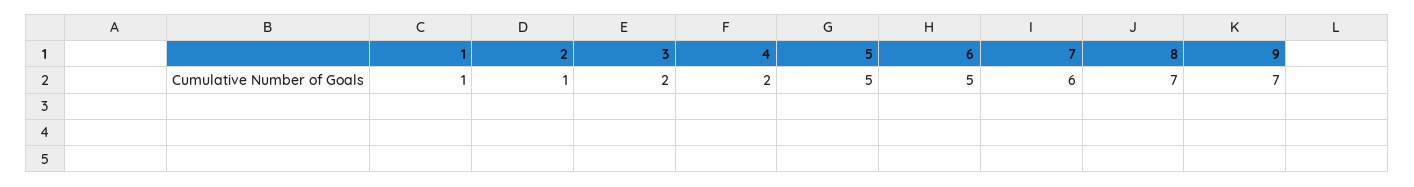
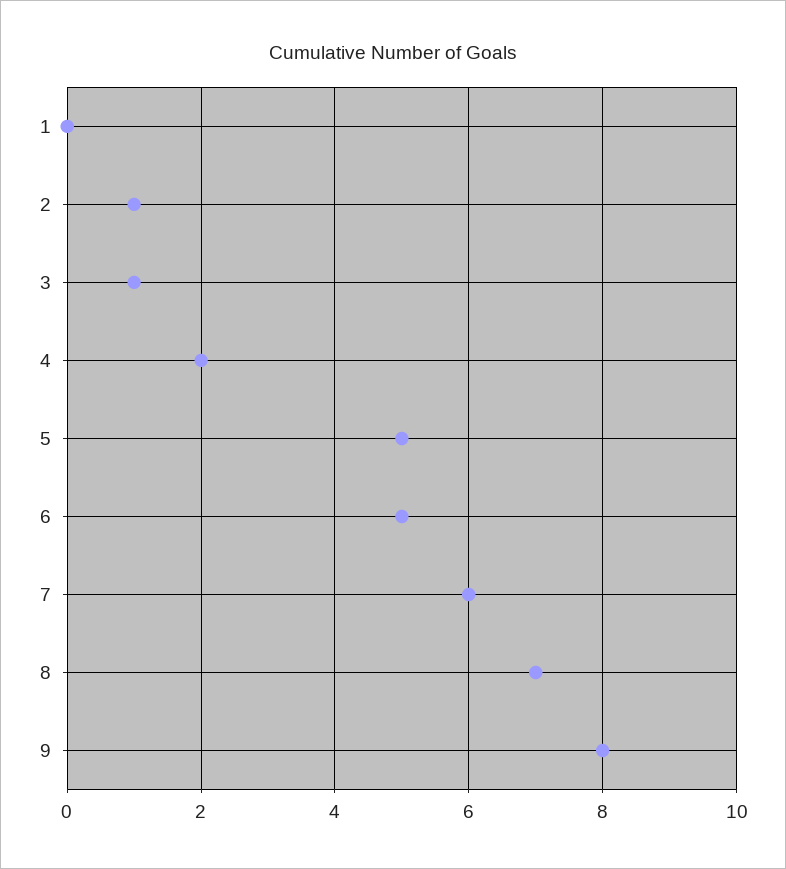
1: 1 -> 0
3: 2 -> 1
9: 7 -> 8

